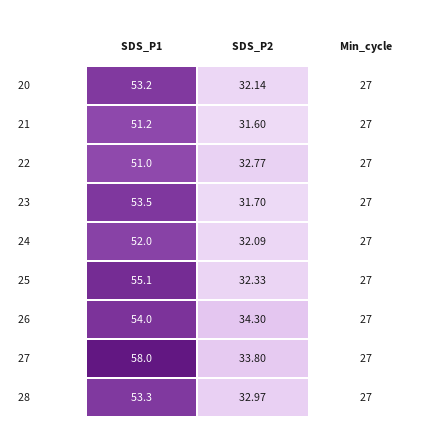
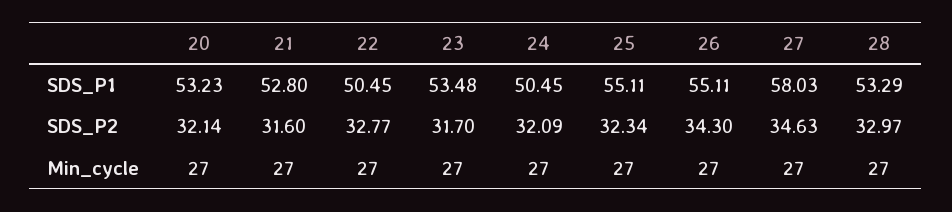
SDS_P1, 21: 51.2 -> 52.8
SDS_P1, 22: 51 -> 50.45
SDS_P1, 24: 52 -> 50.45
SDS_P2, 25: 32.33 -> 32.34
SDS_P1, 26: 54 -> 55.11
SDS_P2, 27: 33.8 -> 34.63

